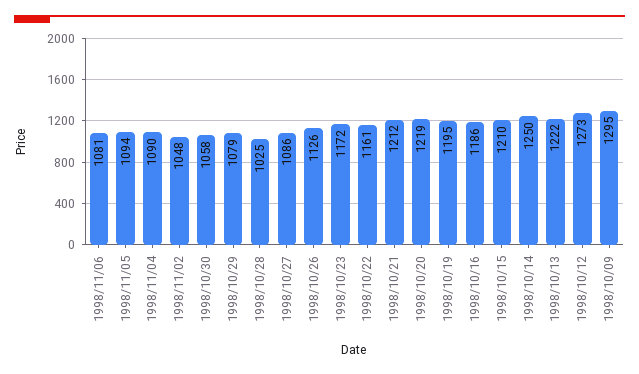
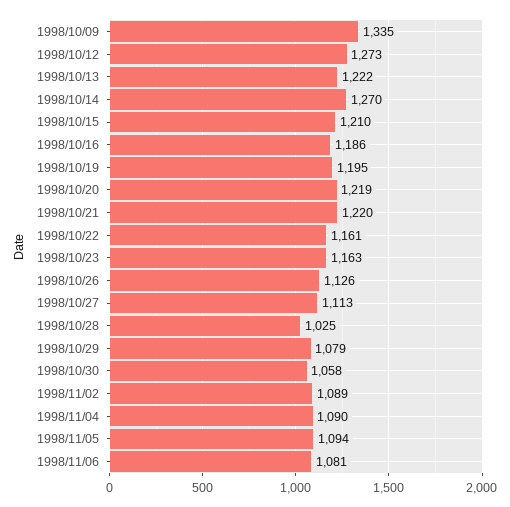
1998/11/02: 1048 -> 1089
1998/10/27: 1086 -> 1113
1998/10/23: 1172 -> 1163
1998/10/21: 1212 -> 1220
1998/10/14: 1250 -> 1270
1998/10/09: 1295 -> 1335

